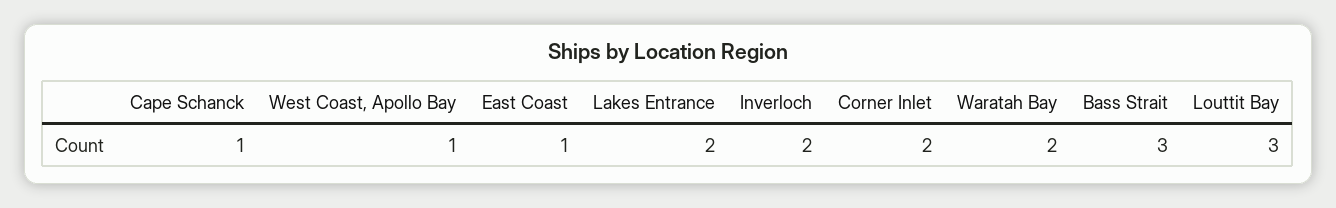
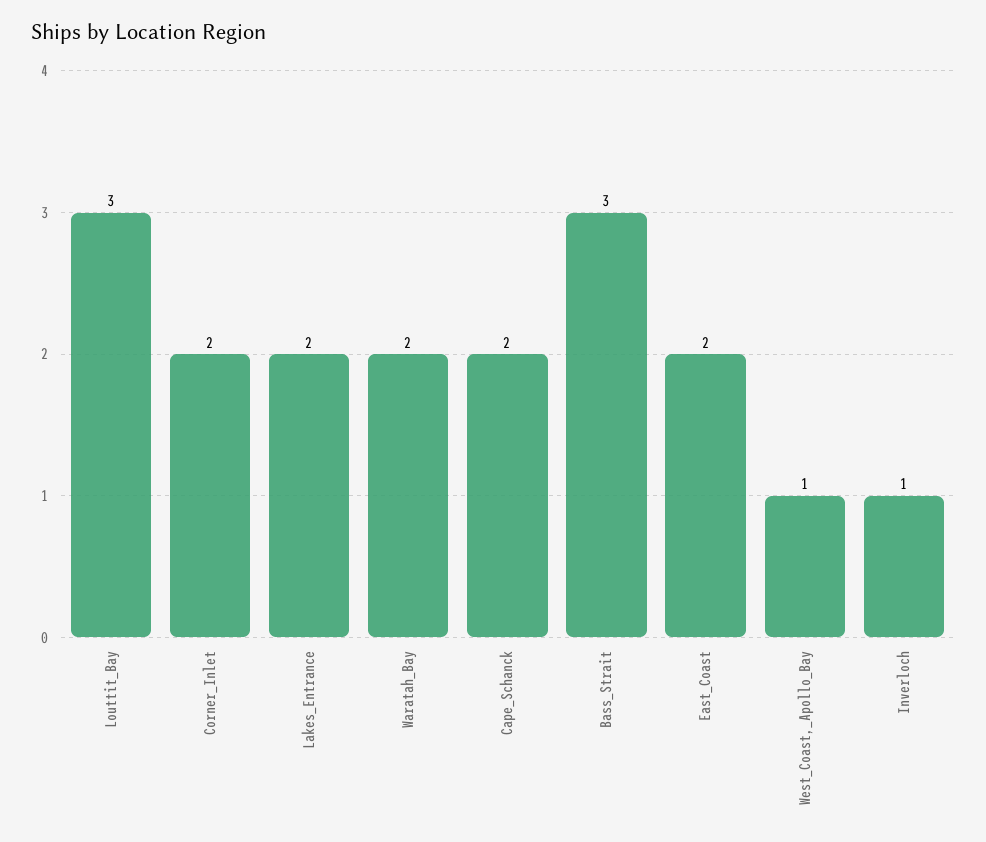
Cape Schanck: 1 -> 2
East Coast: 1 -> 2
Inverloch: 2 -> 1

